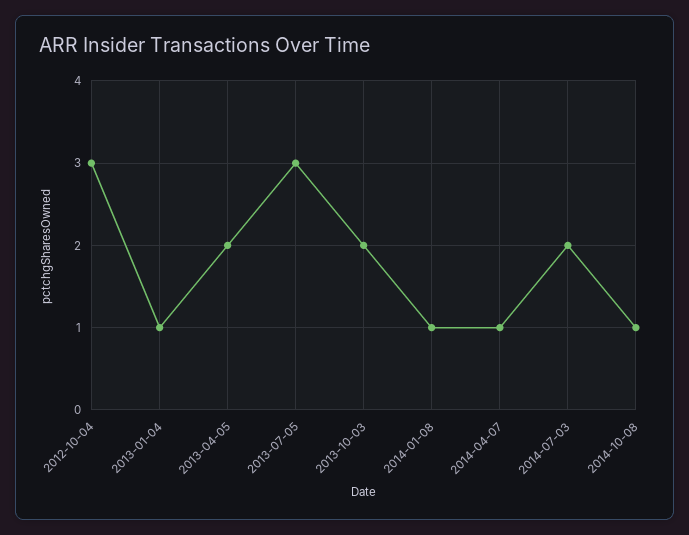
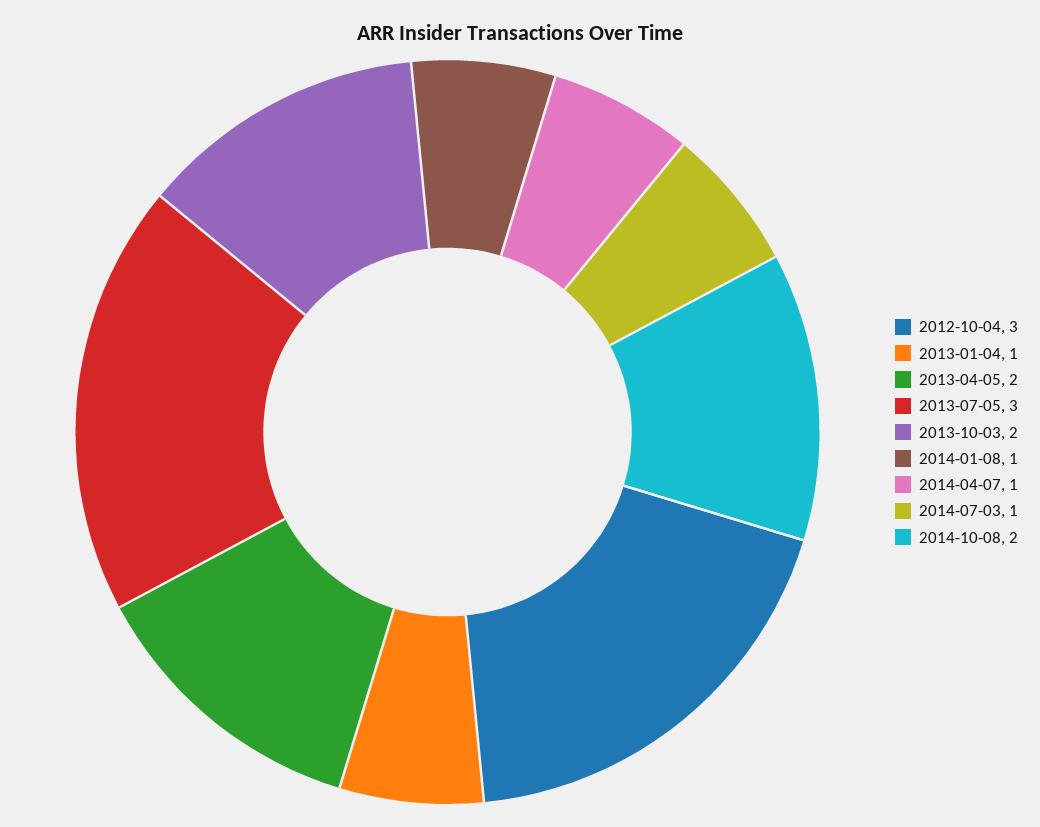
2014-07-03: 2 -> 1
2014-10-08: 1 -> 2

